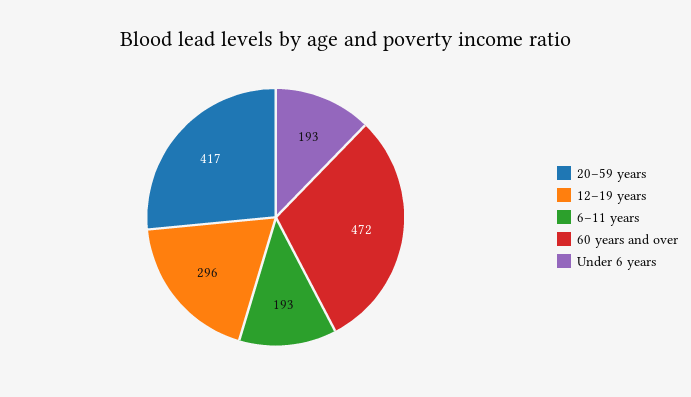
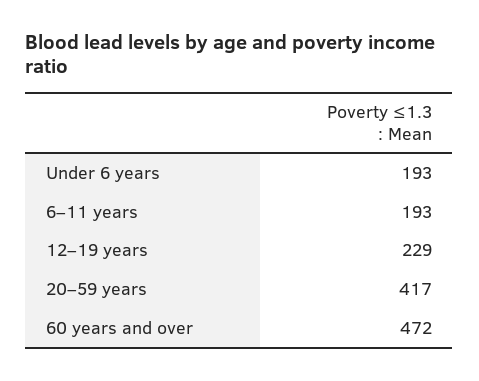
12–19 years: 296 -> 229

